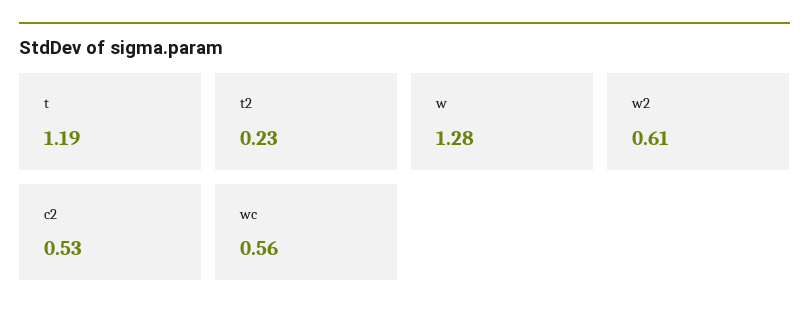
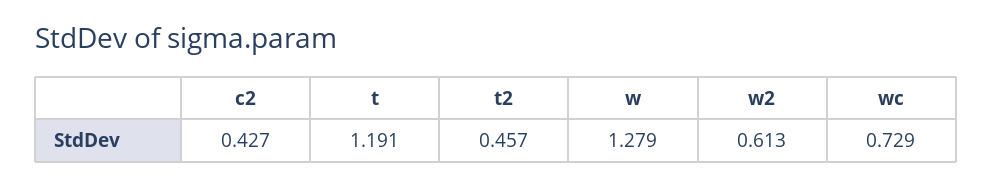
t2: 0.23 -> 0.457
c2: 0.53 -> 0.427
wc: 0.56 -> 0.729

